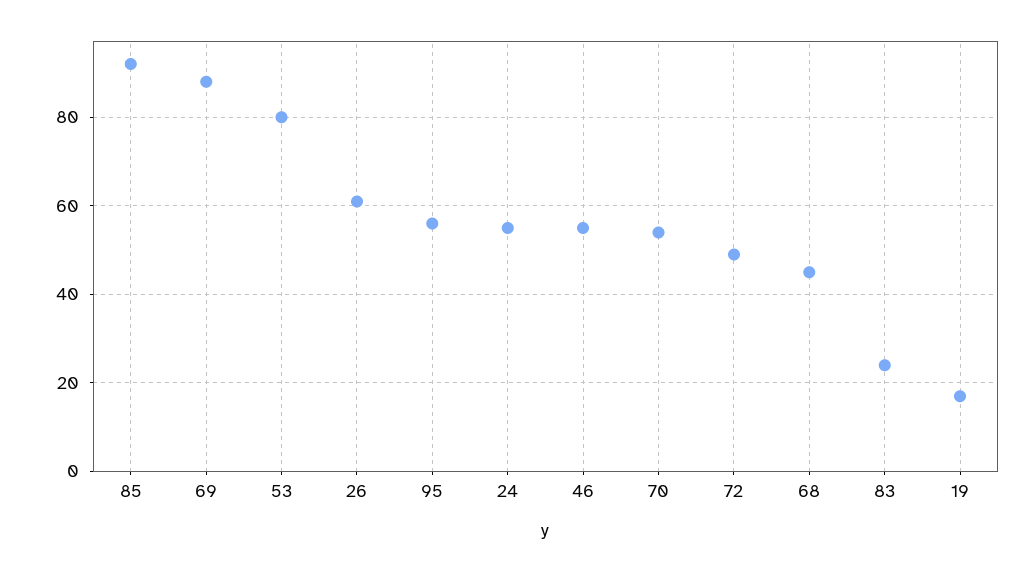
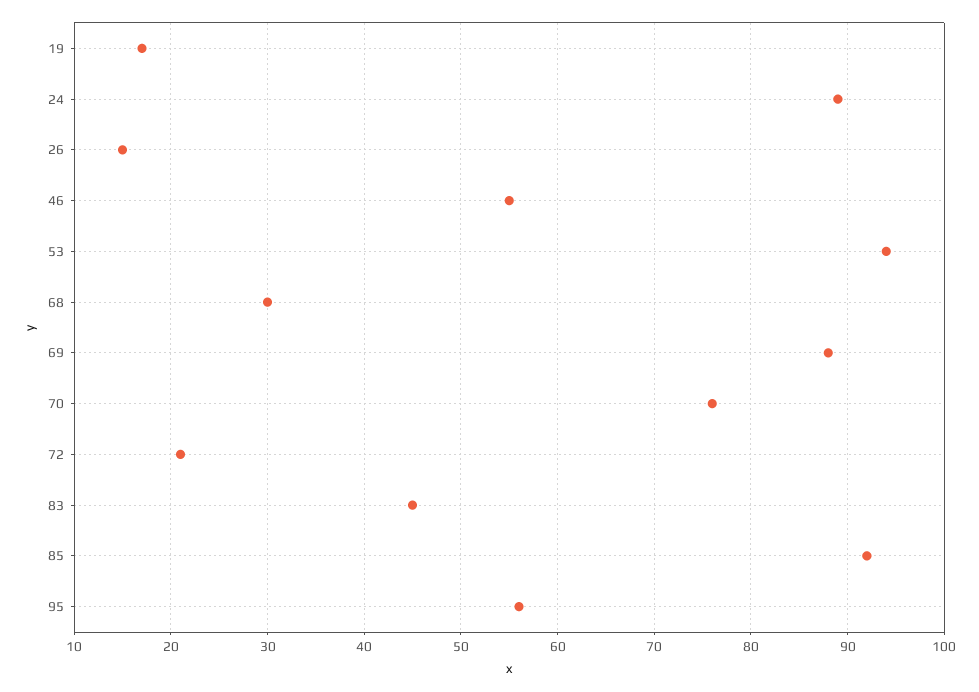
53: 80 -> 94
26: 60 -> 15
24: 55 -> 89
70: 55 -> 76
72: 50 -> 21
68: 45 -> 30
83: 25 -> 45

